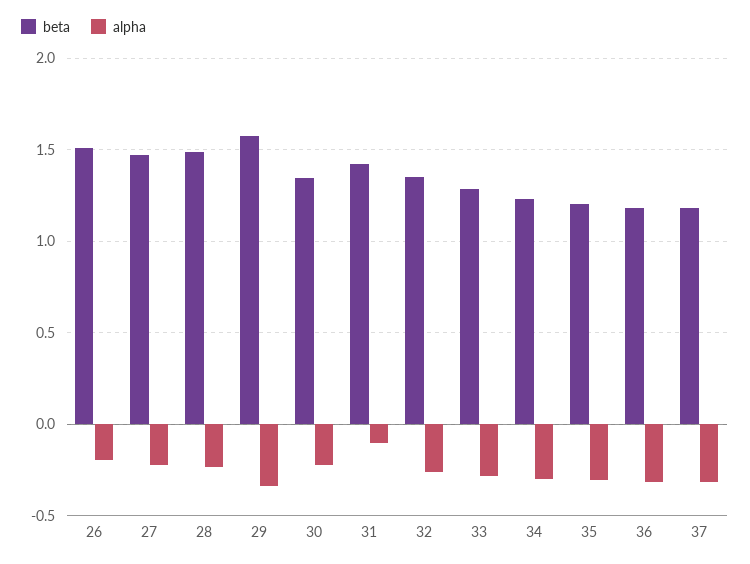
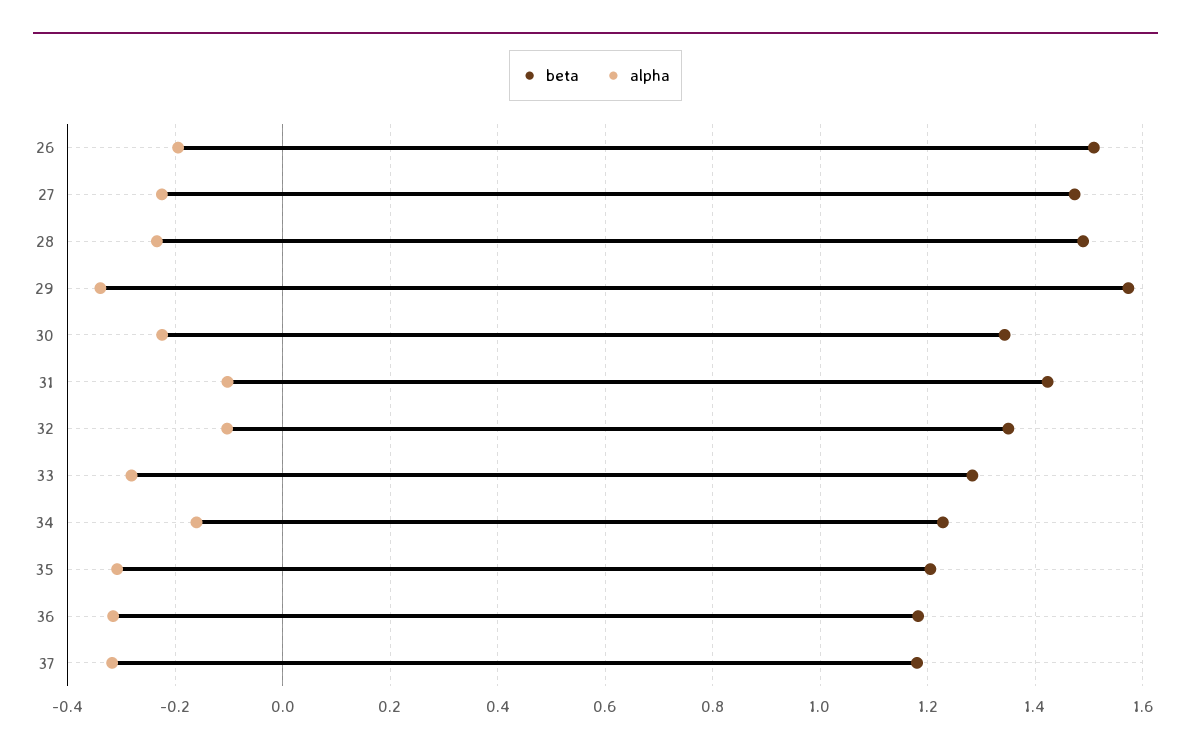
alpha, 32: -0.25 -> -0.1
alpha, 34: -0.3 -> -0.16

